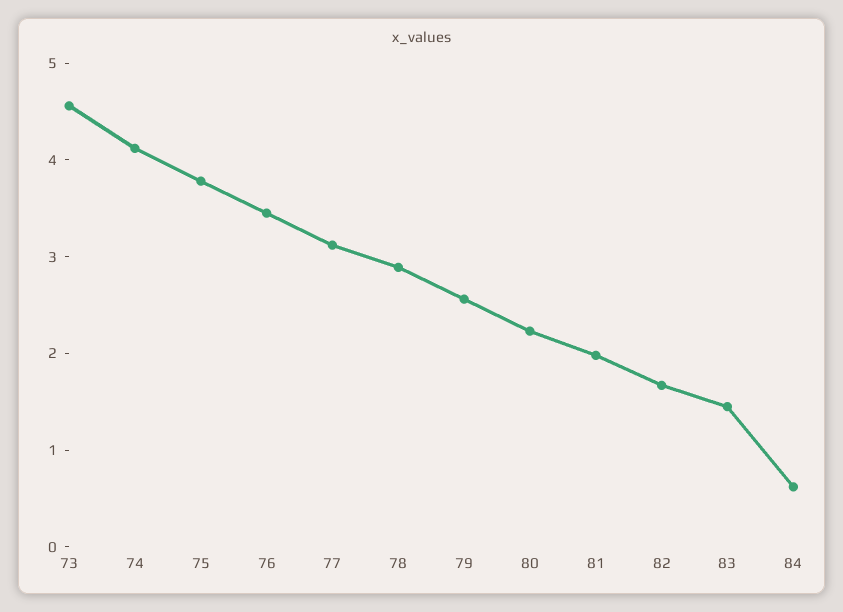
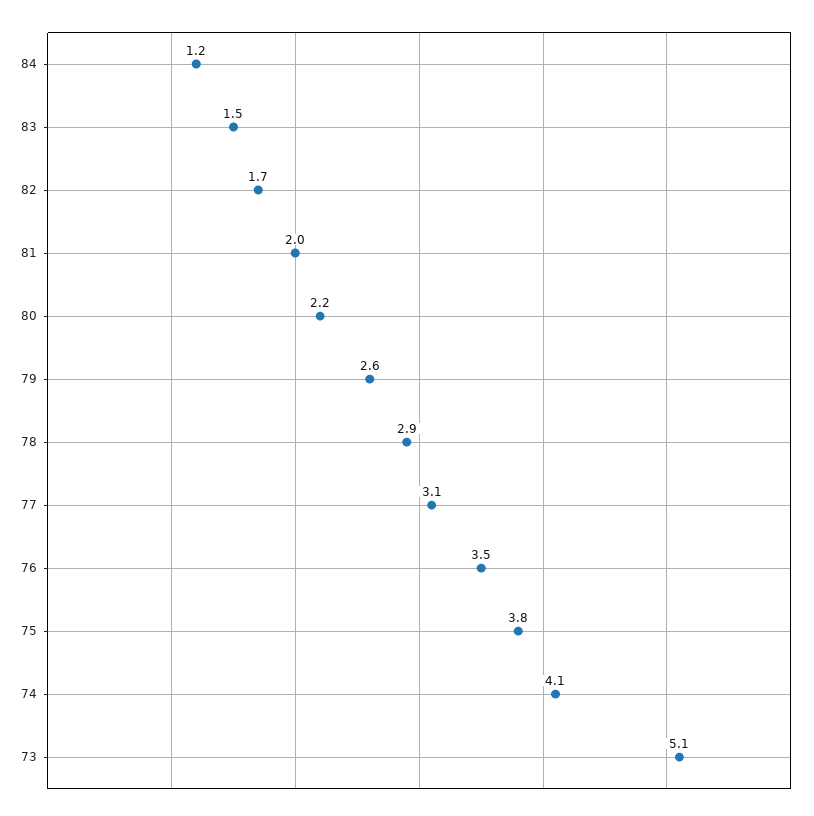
73: 4.6 -> 5.1
84: 0.6 -> 1.2

